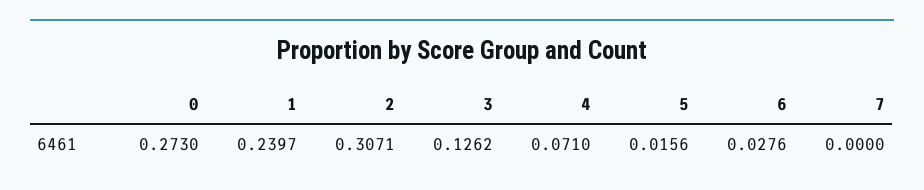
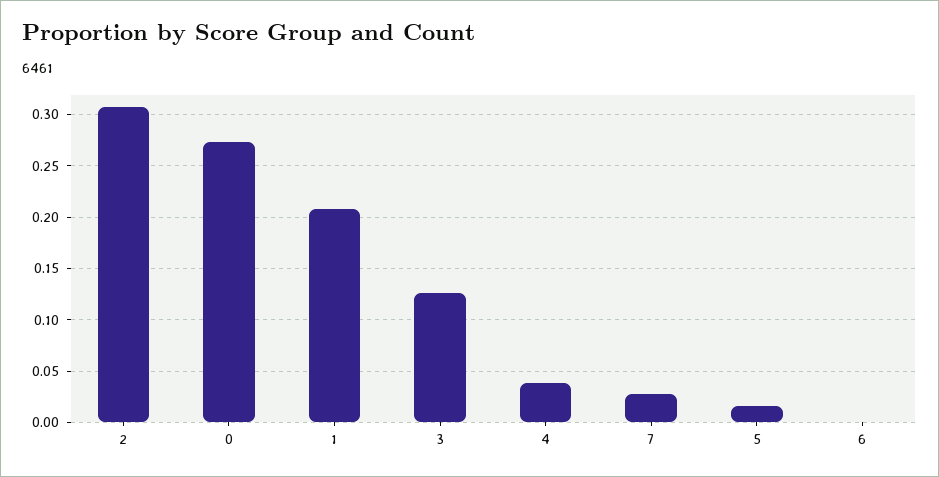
1: 0.2397 -> 0.21
4: 0.071 -> 0.04
6: 0.0276 -> 0
7: 0 -> 0.03

